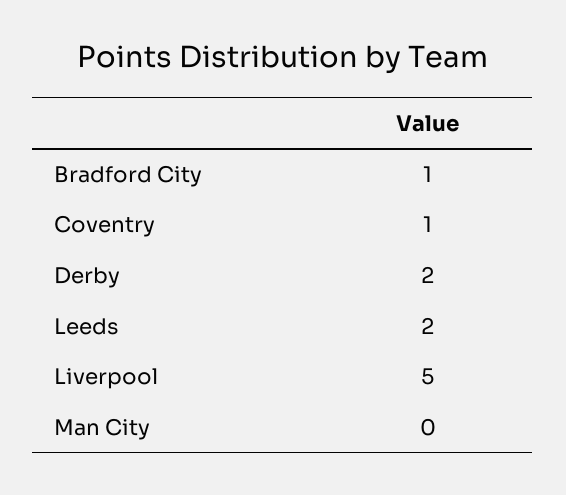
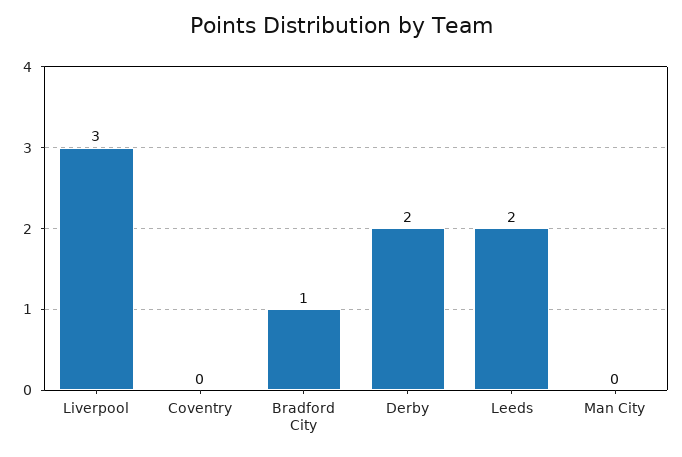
Coventry: 1 -> 0
Liverpool: 5 -> 3

